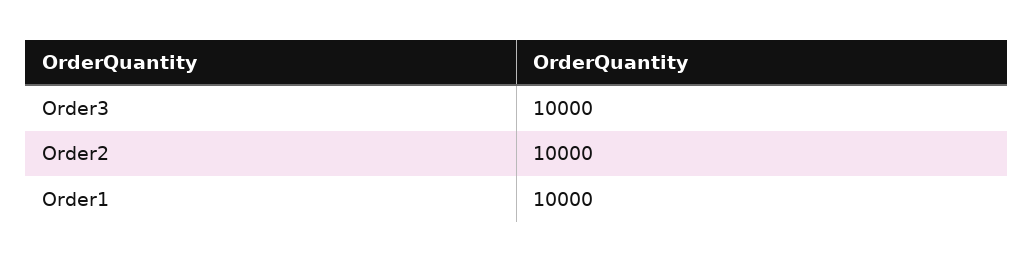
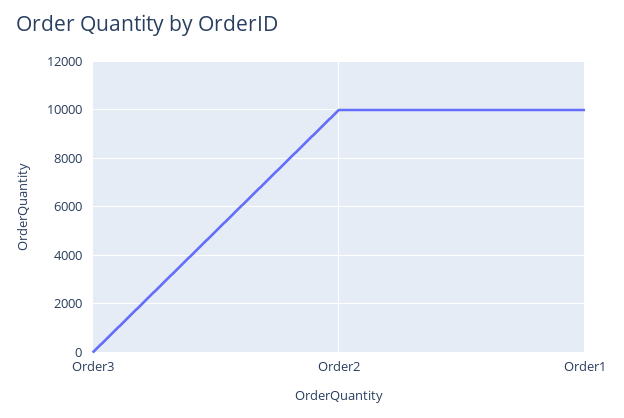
Order3: 10000 -> 0

